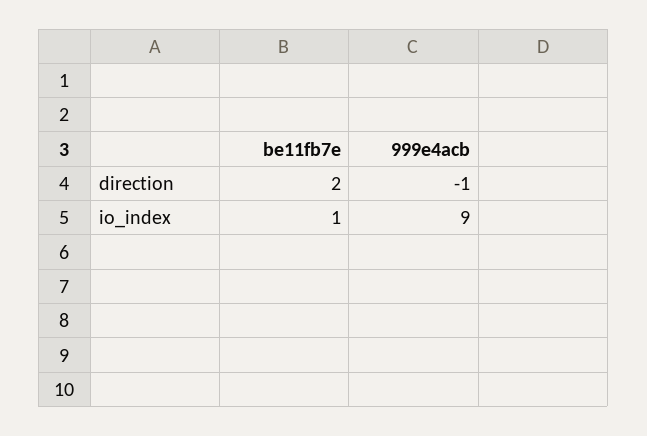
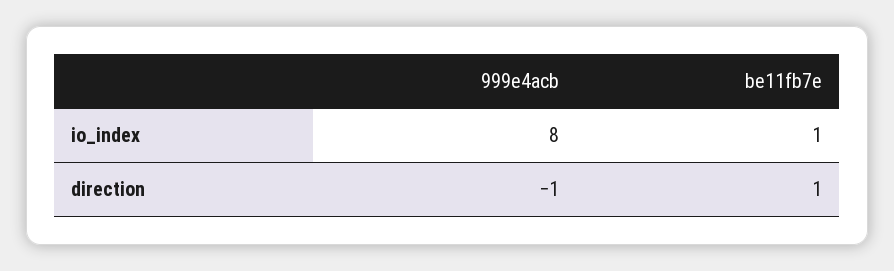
be11fb7e, direction: 2 -> 1
999e4acb, io_index: 9 -> 8

